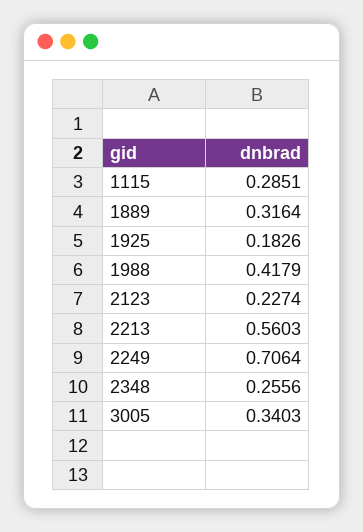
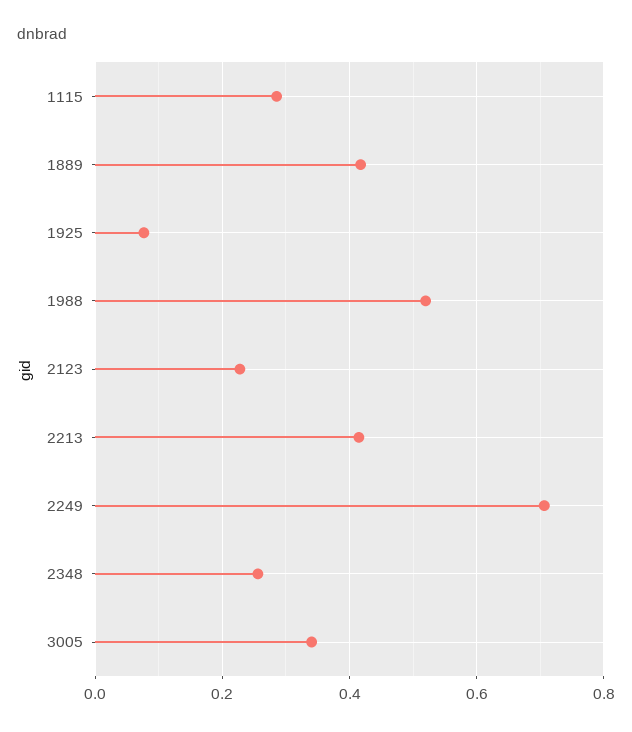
1889: 0.3164 -> 0.42
1925: 0.1826 -> 0.08
1988: 0.4179 -> 0.52
2213: 0.5603 -> 0.42

